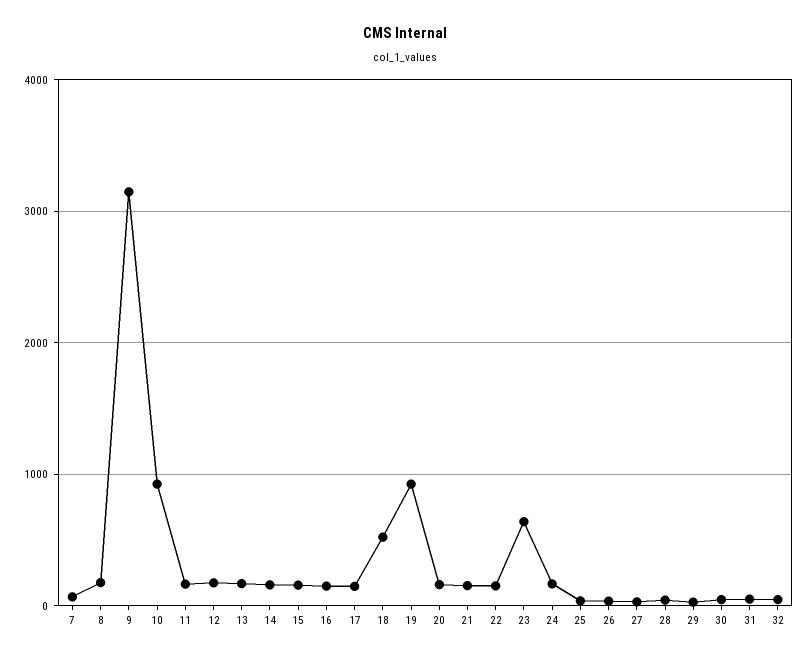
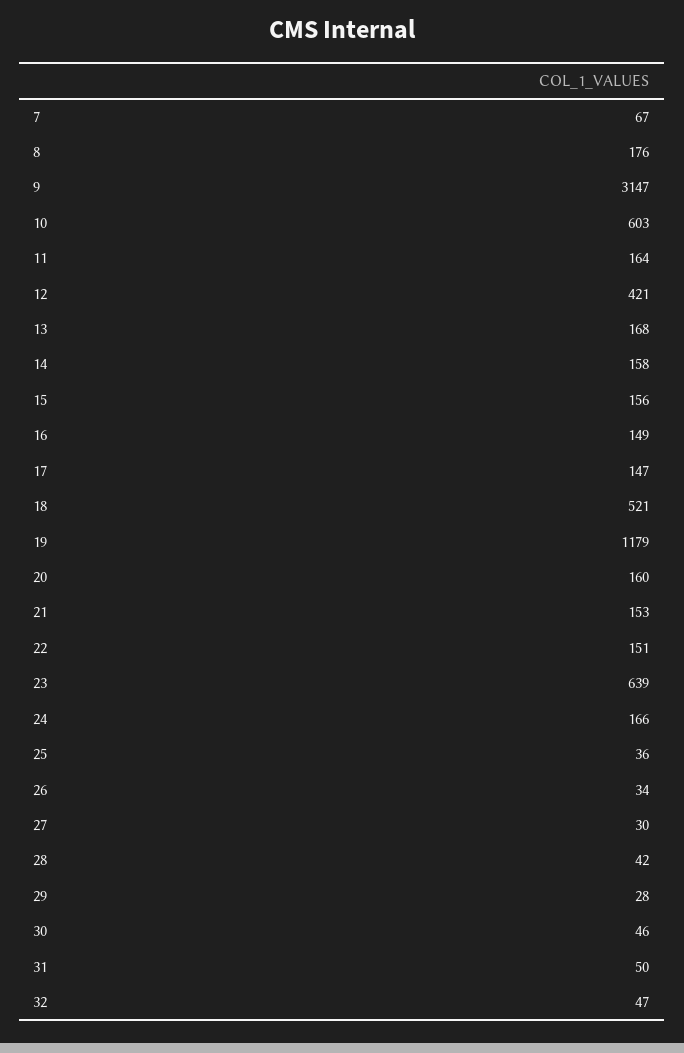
10: 900 -> 603
12: 200 -> 421
19: 900 -> 1179

